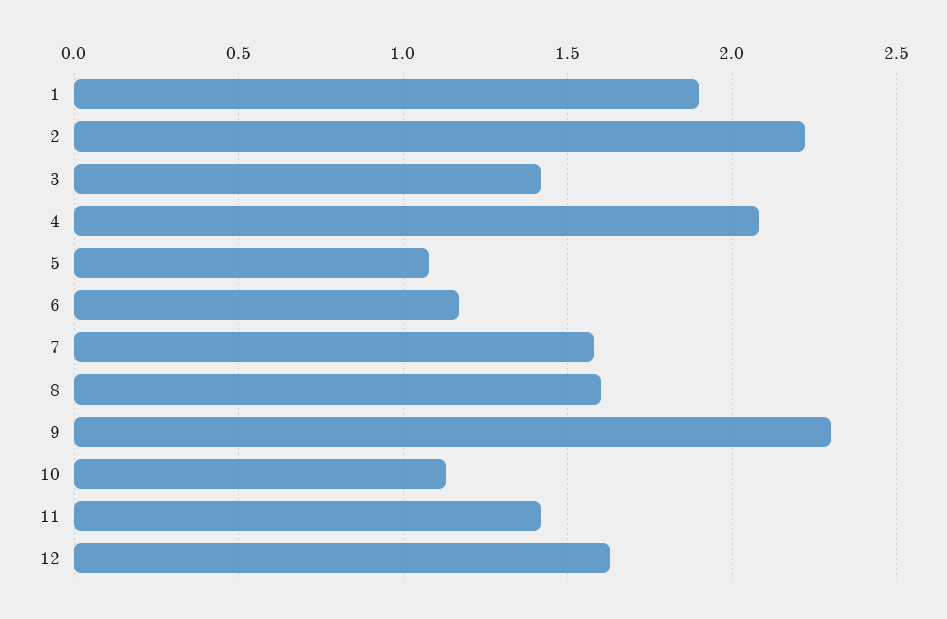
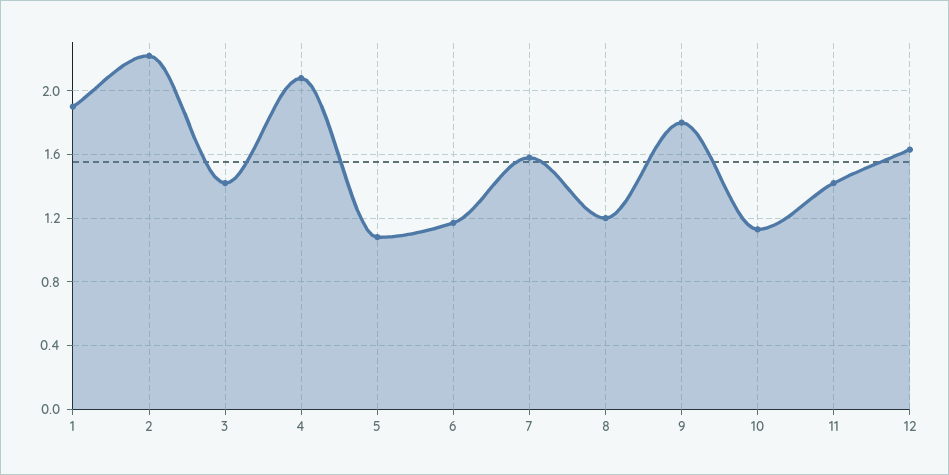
8: 1.6 -> 1.2
9: 2.3 -> 1.8

